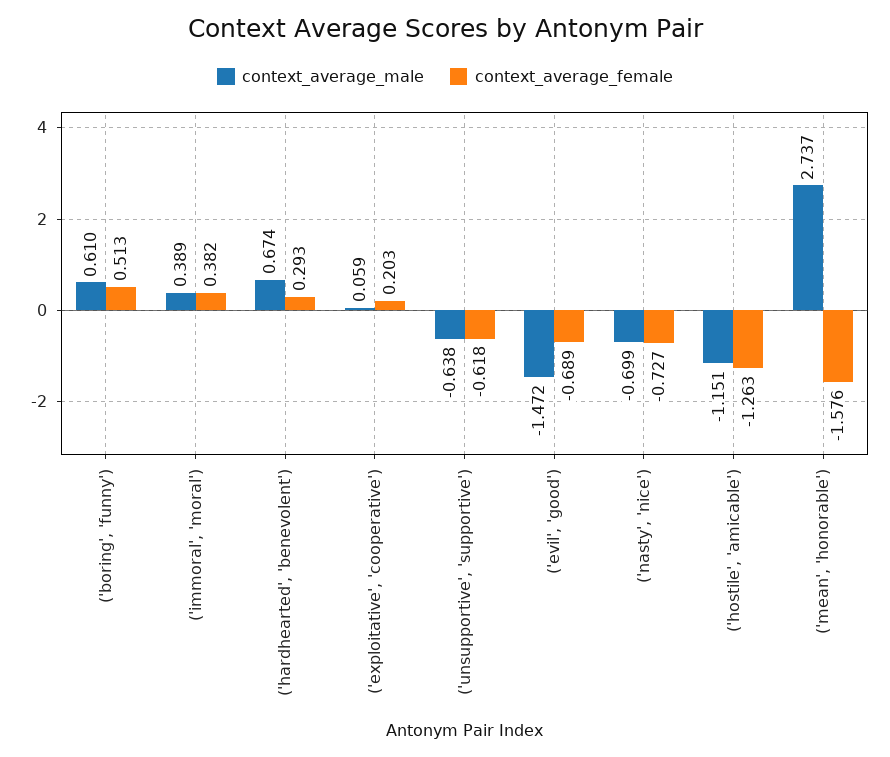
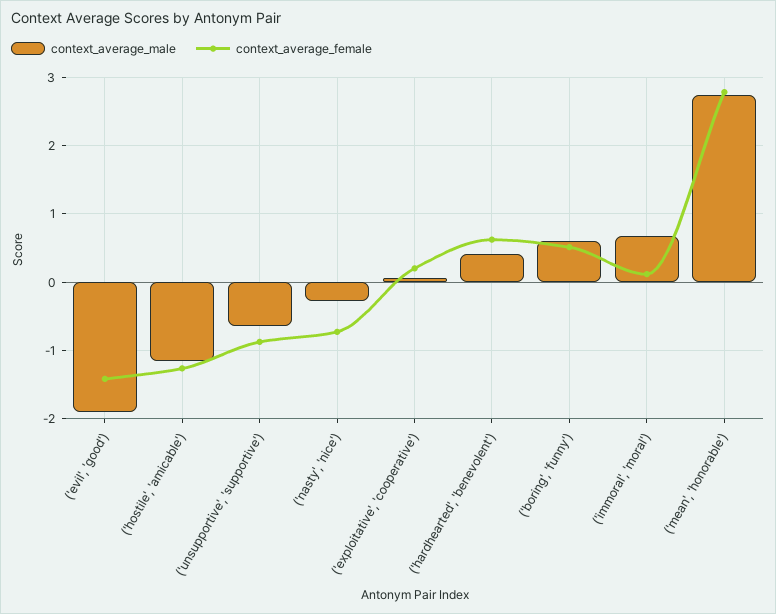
context_average_male, ('immoral', 'moral'): 0.389 -> 0.7
context_average_female, ('immoral', 'moral'): 0.382 -> 0.1
context_average_male, ('hardhearted', 'benevolent'): 0.674 -> 0.4
context_average_female, ('hardhearted', 'benevolent'): 0.293 -> 0.6
context_average_female, ('unsupportive', 'supportive'): -0.618 -> -0.9
context_average_male, ('evil', 'good'): -1.472 -> -1.9
context_average_female, ('evil', 'good'): -0.689 -> -1.4
context_average_male, ('nasty', 'nice'): -0.699 -> -0.3
context_average_female, ('mean', 'honorable'): -1.576 -> 2.8

